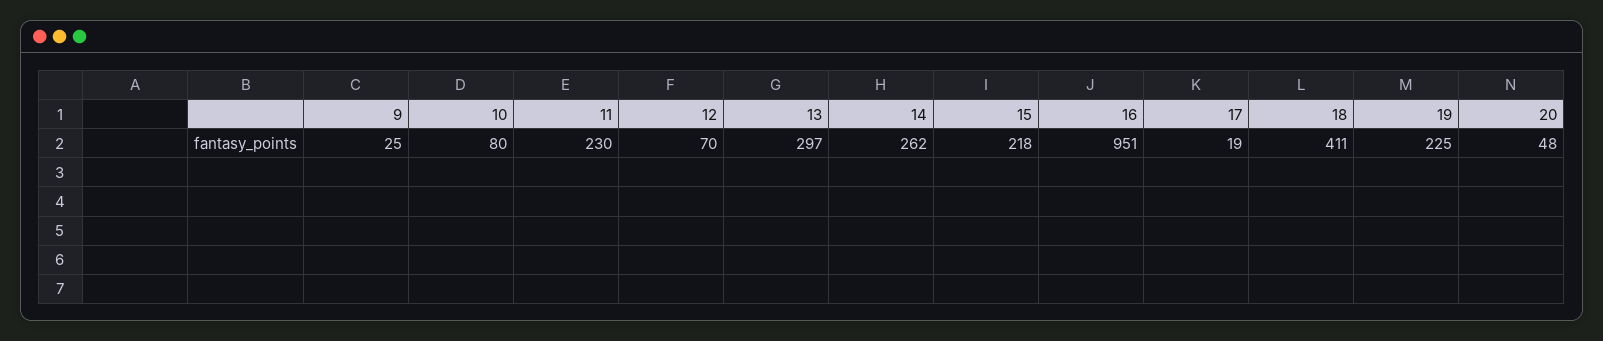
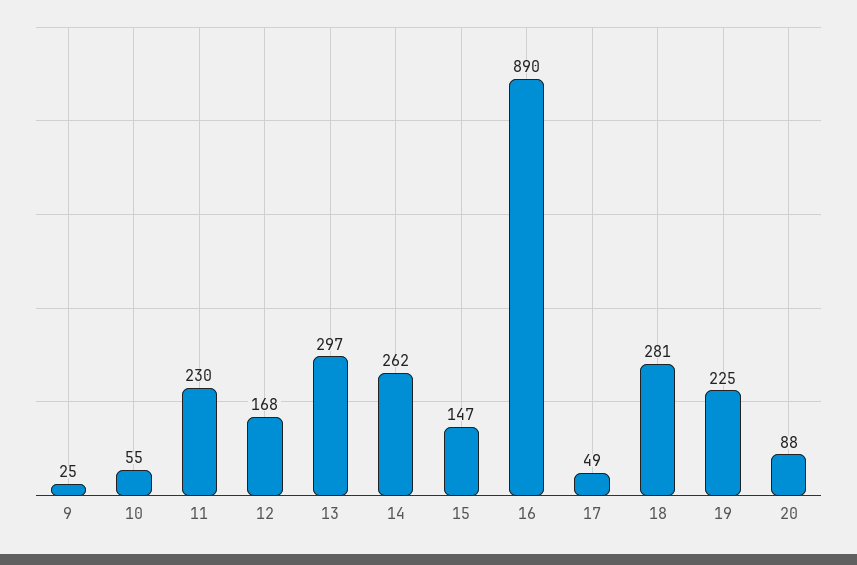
10: 80 -> 55
12: 70 -> 168
15: 218 -> 147
16: 951 -> 890
17: 19 -> 49
18: 411 -> 281
20: 48 -> 88

